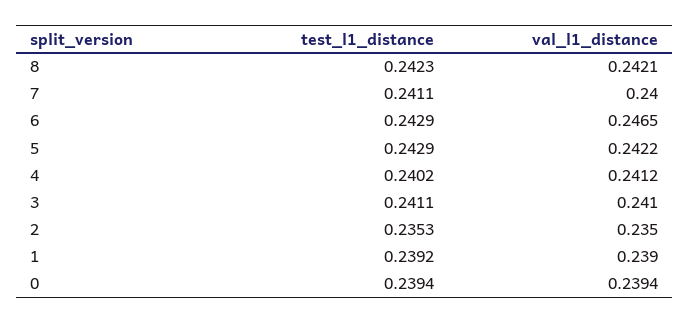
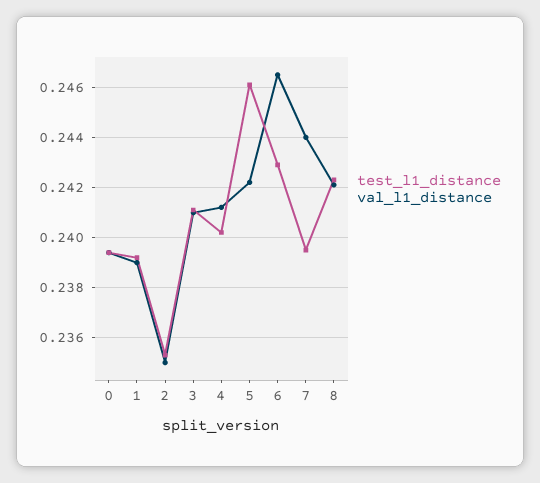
test_l1_distance, 7: 0.2411 -> 0.2395
val_l1_distance, 7: 0.24 -> 0.244
test_l1_distance, 5: 0.2429 -> 0.246

